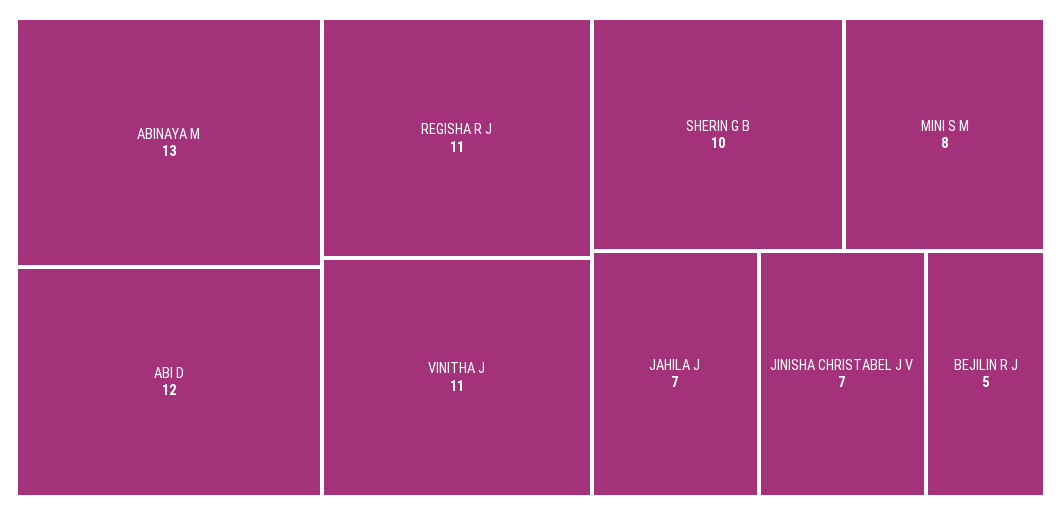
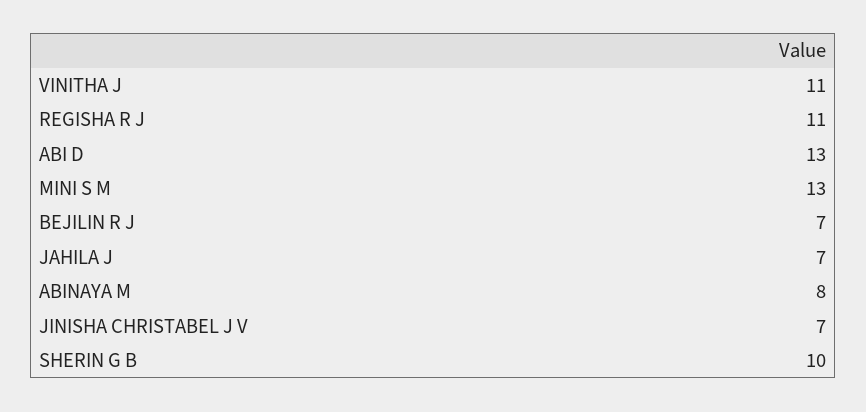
ABINAYA M: 13 -> 8
ABI D: 12 -> 13
MINI S M: 8 -> 13
BEJILIN R J: 5 -> 7

